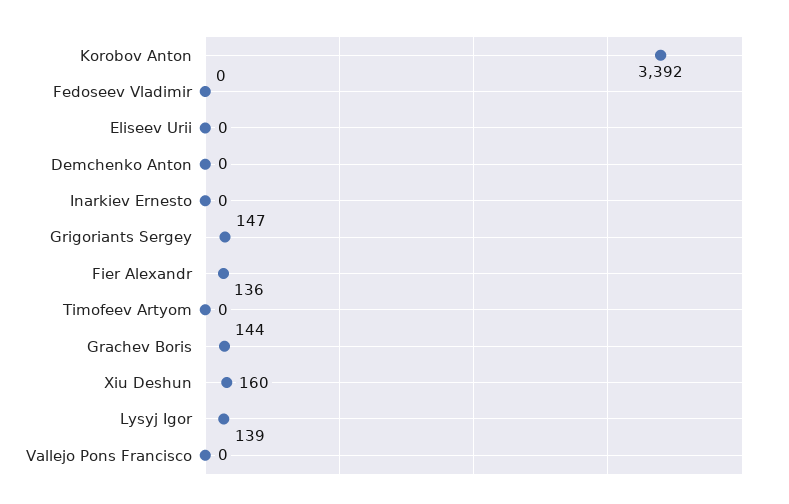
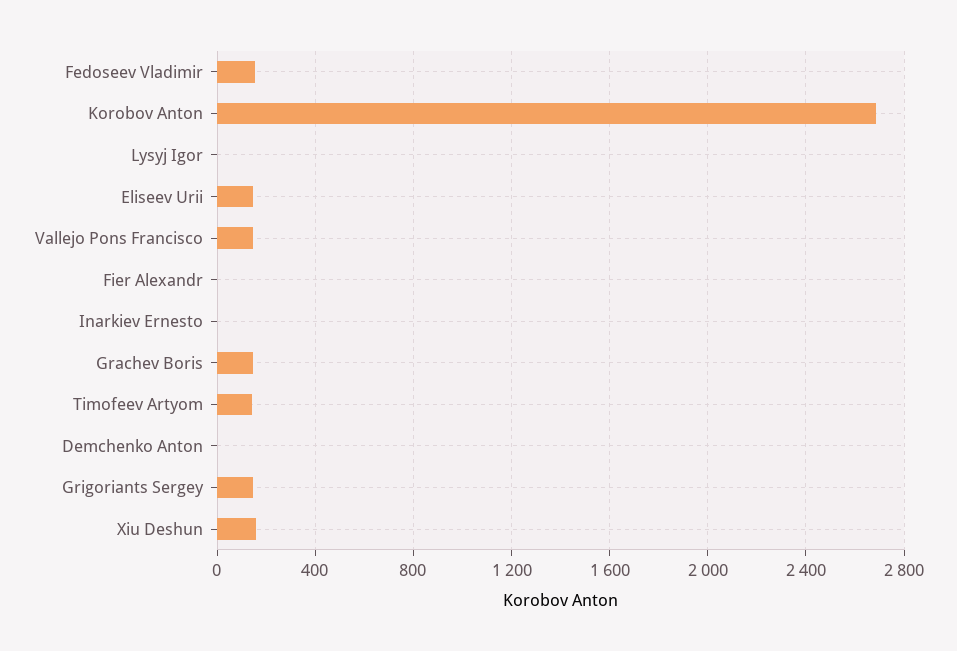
Korobov Anton: 3392 -> 2700
Fedoseev Vladimir: 0 -> 150
Eliseev Urii: 0 -> 150
Fier Alexandr: 136 -> 0
Timofeev Artyom: 0 -> 150
Lysyj Igor: 139 -> 0
Vallejo Pons Francisco: 0 -> 150

